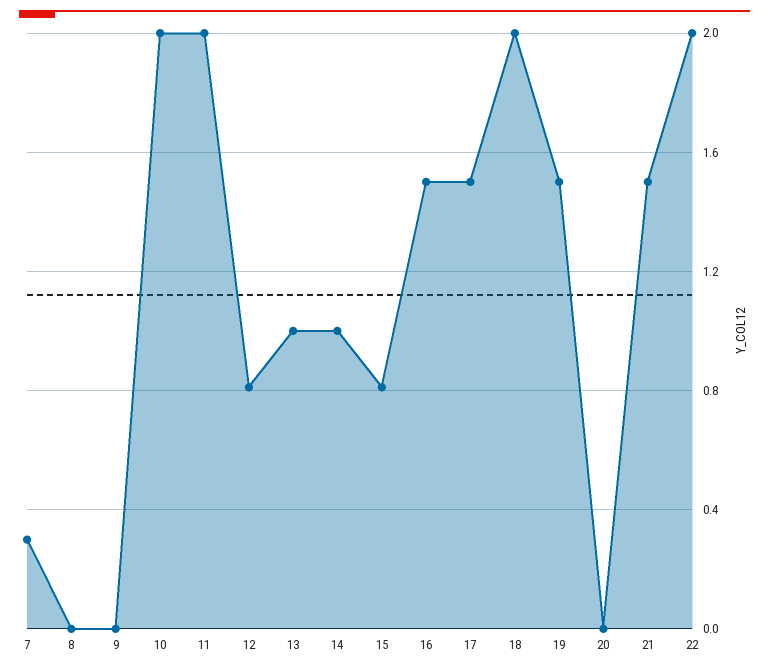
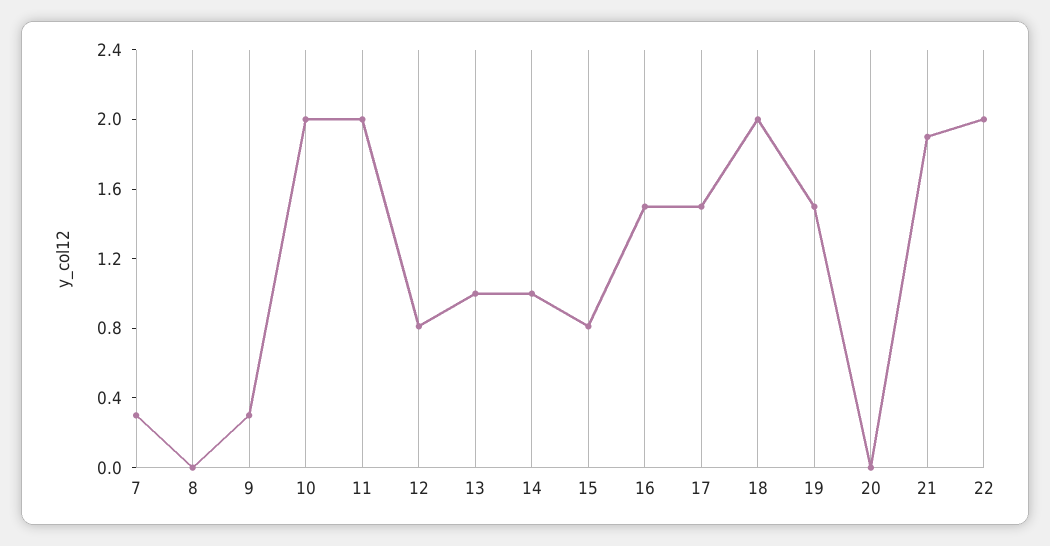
9: 0 -> 0.3
21: 1.5 -> 1.9

